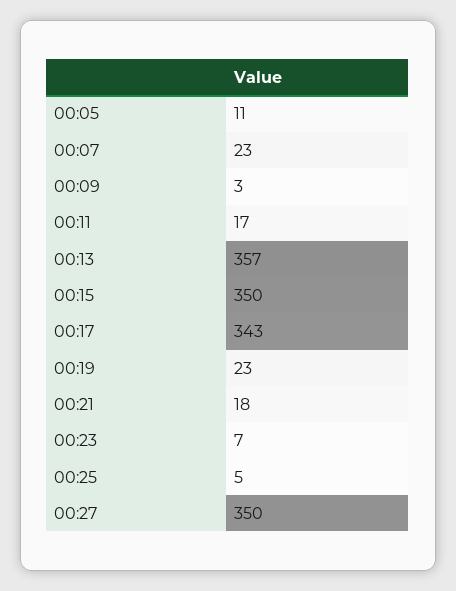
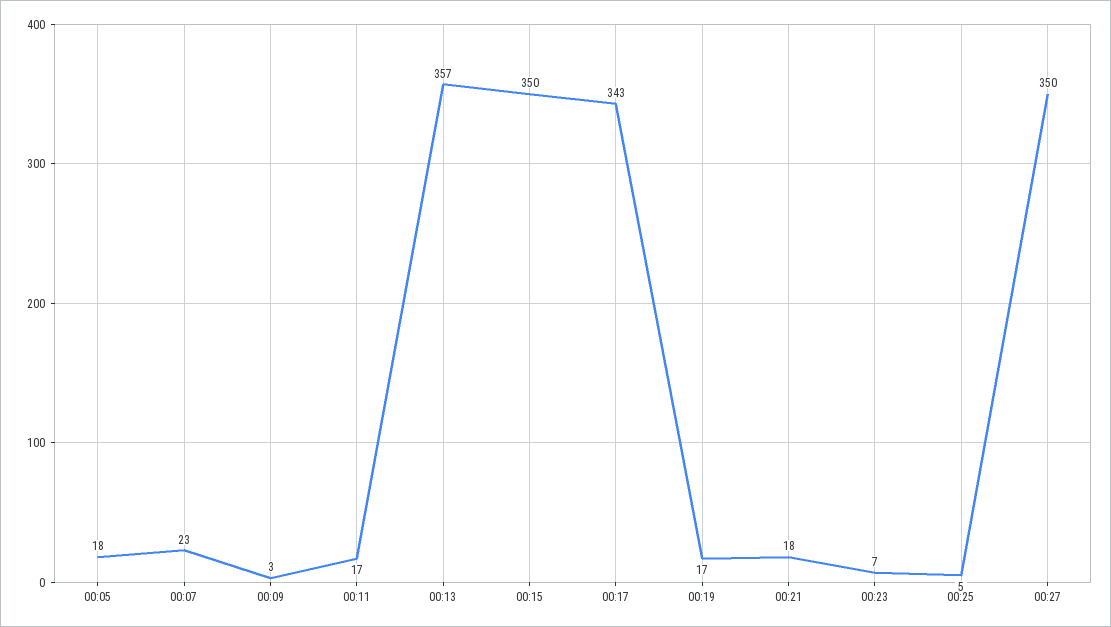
00:05: 11 -> 18
00:19: 23 -> 17

